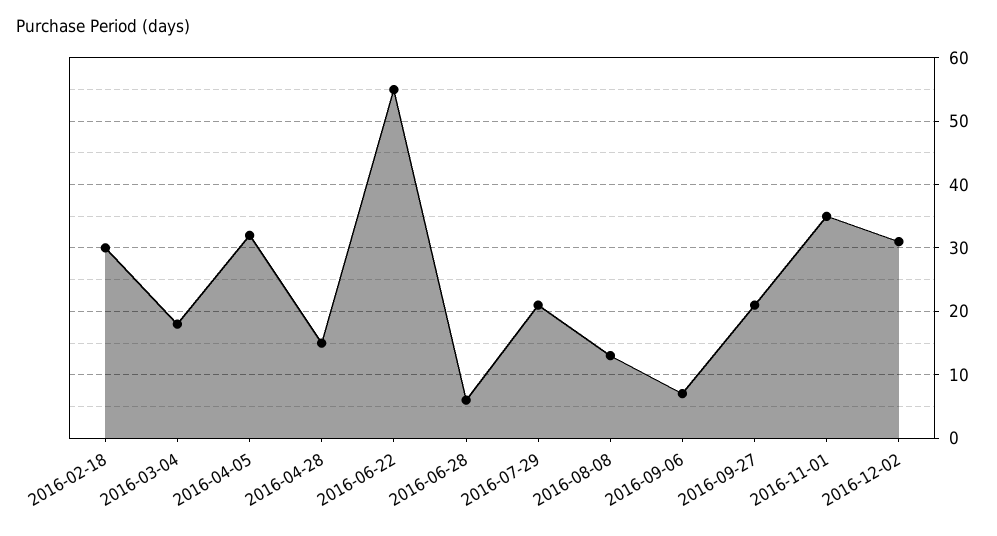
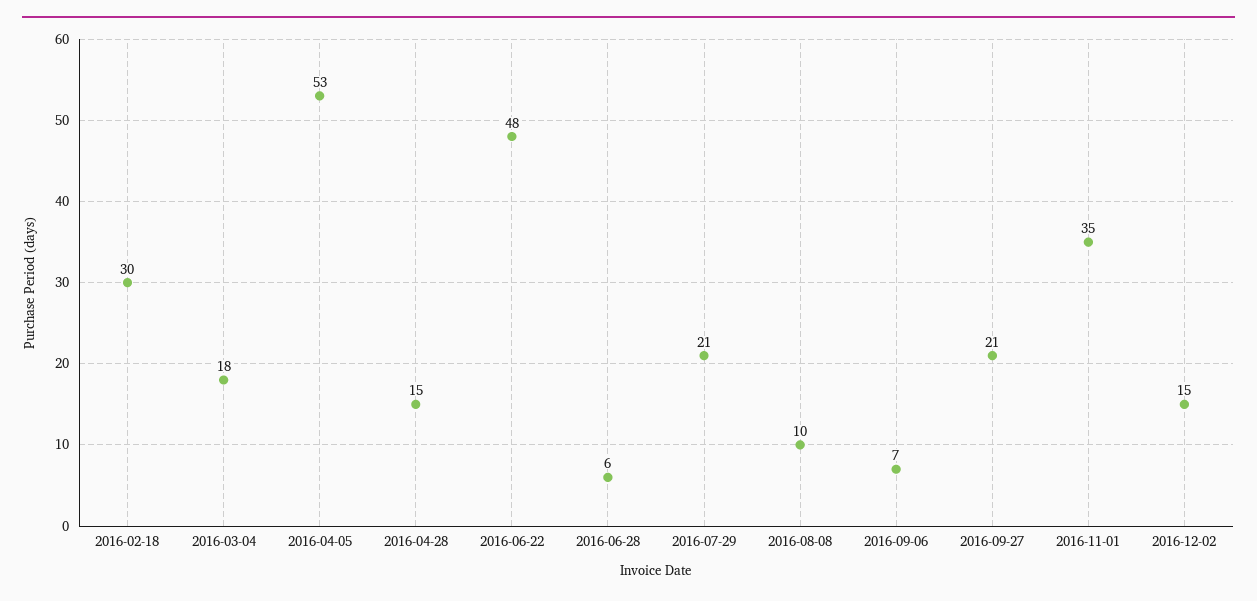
2016-04-05: 32 -> 53
2016-06-22: 55 -> 48
2016-08-08: 13 -> 10
2016-12-02: 31 -> 15

